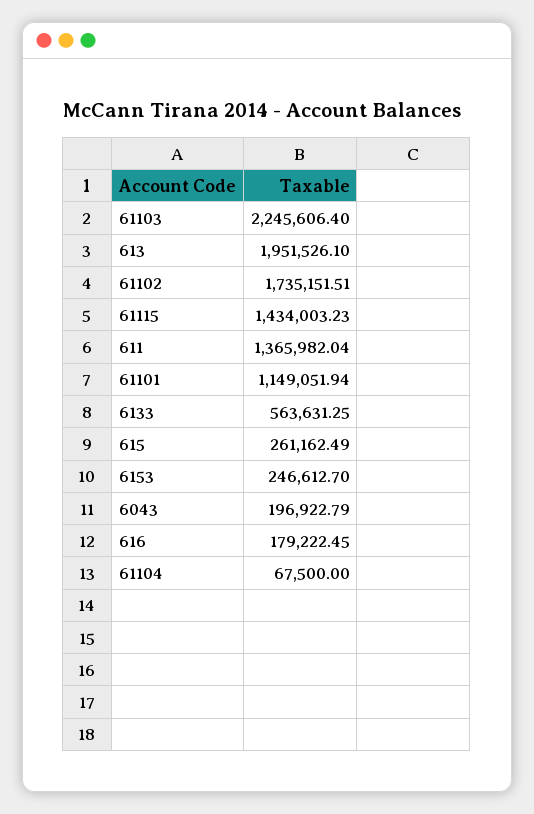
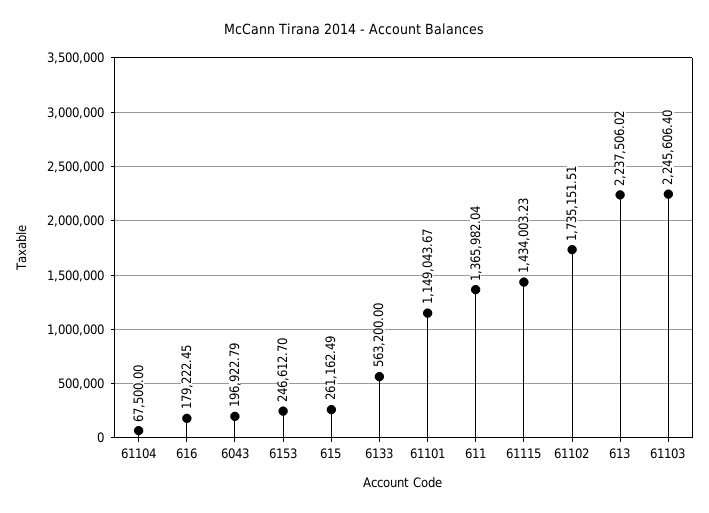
613: 1951526.1 -> 2237506.02
61101: 1149051.94 -> 1149043.67
6133: 563631.25 -> 563200

